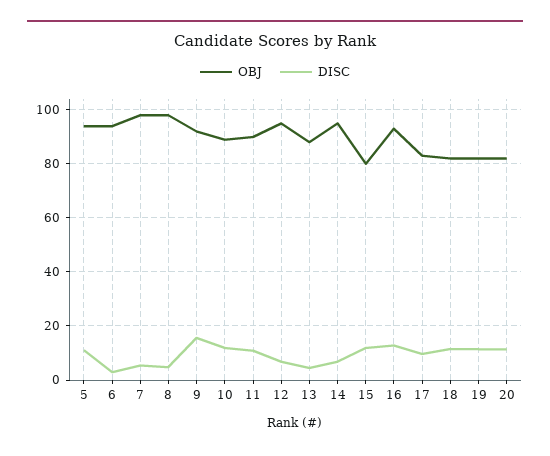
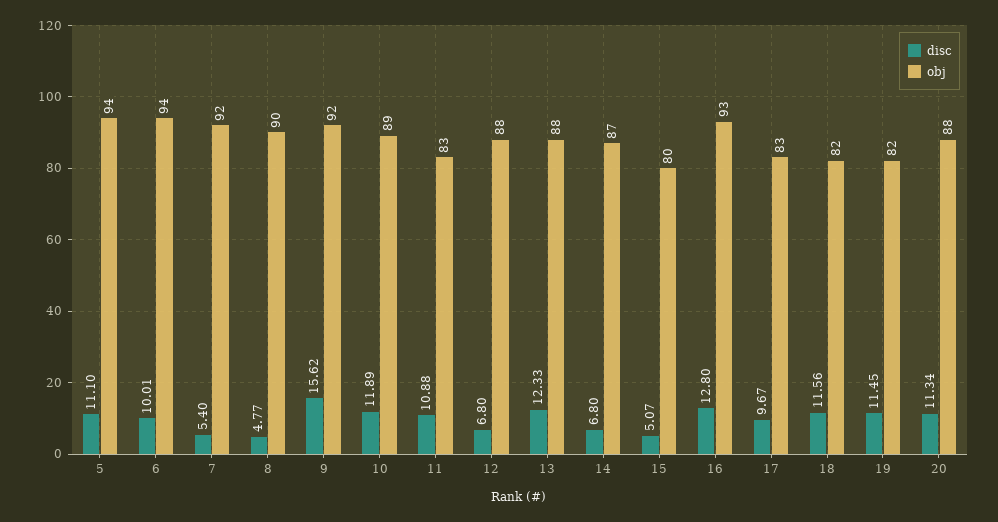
DISC, 6: 2.5 -> 10.01
OBJ, 7: 97.5 -> 92
OBJ, 8: 97.5 -> 90
OBJ, 11: 90 -> 83
OBJ, 12: 95 -> 88
DISC, 13: 5 -> 12.33
OBJ, 14: 95 -> 87
DISC, 15: 12.5 -> 5.07
OBJ, 20: 82.5 -> 88

